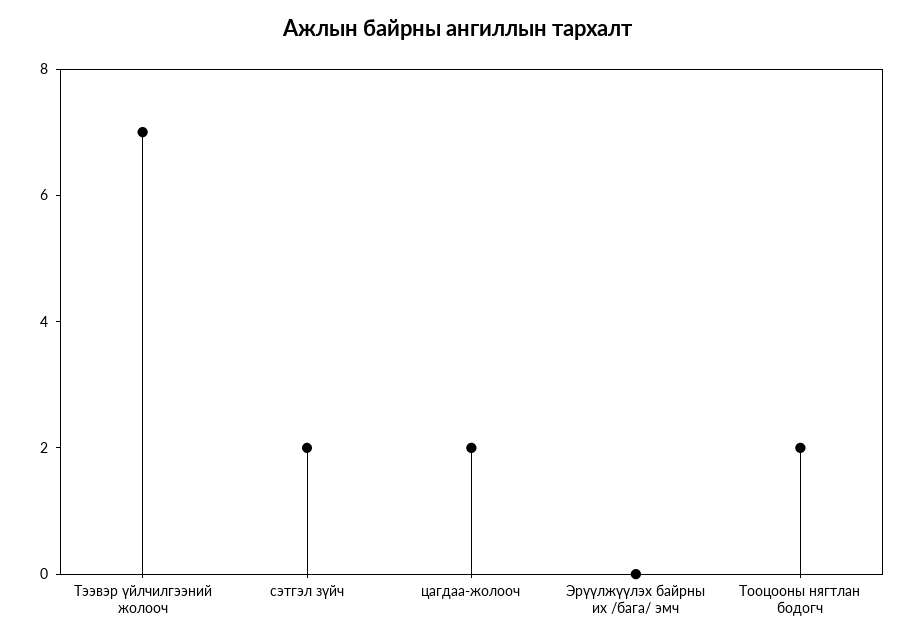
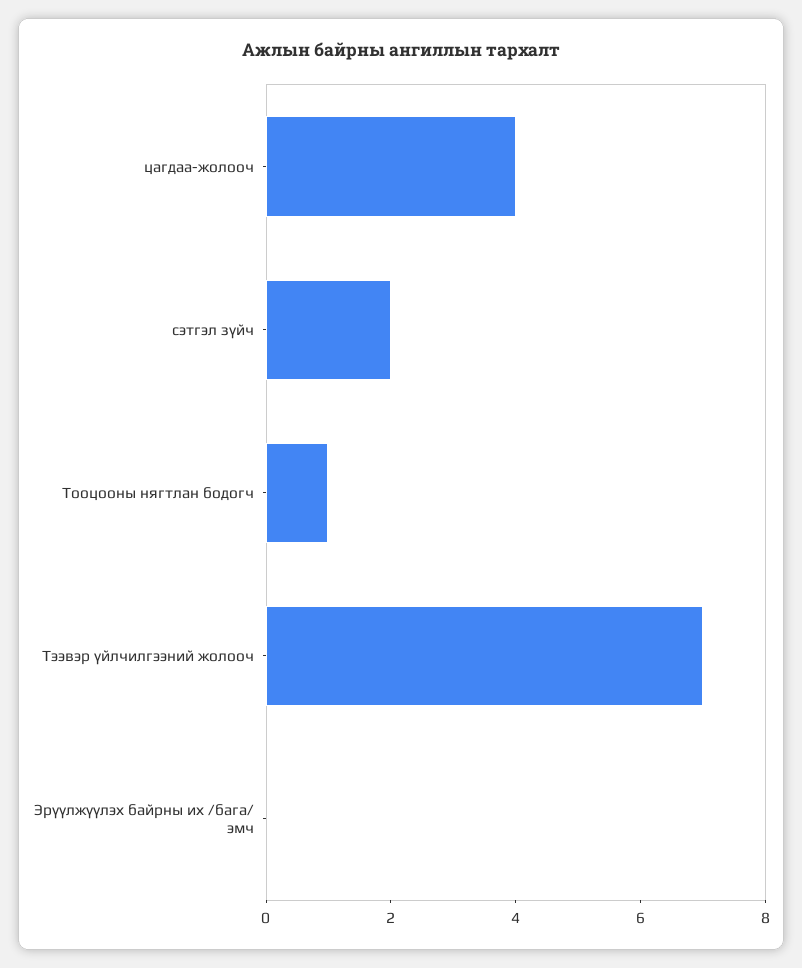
цагдаа-жолооч: 2 -> 4
Тооцооны нягтлан бодогч: 2 -> 1

